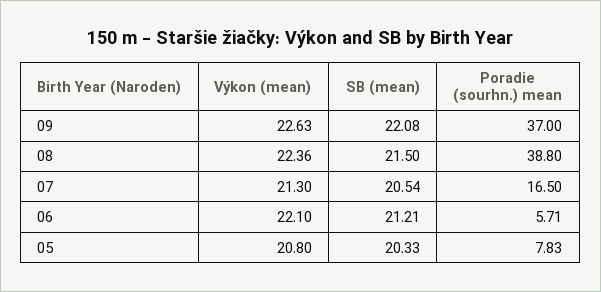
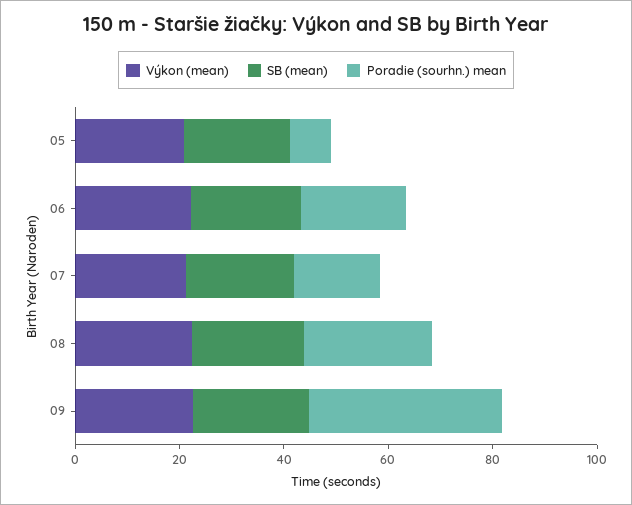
Poradie (sourhn.) mean, 08: 38.8 -> 25
Poradie (sourhn.) mean, 06: 5.71 -> 20

